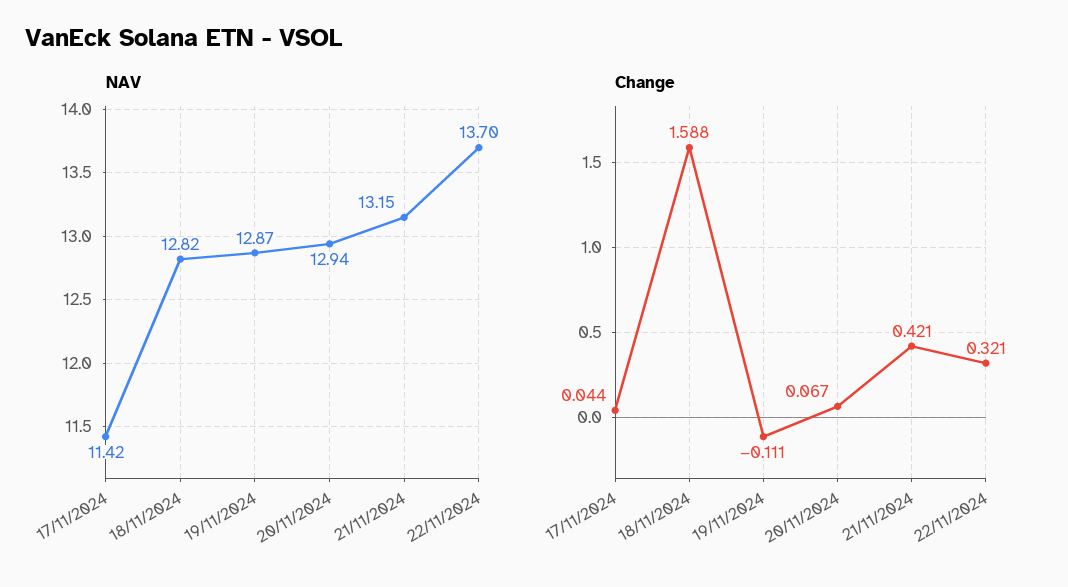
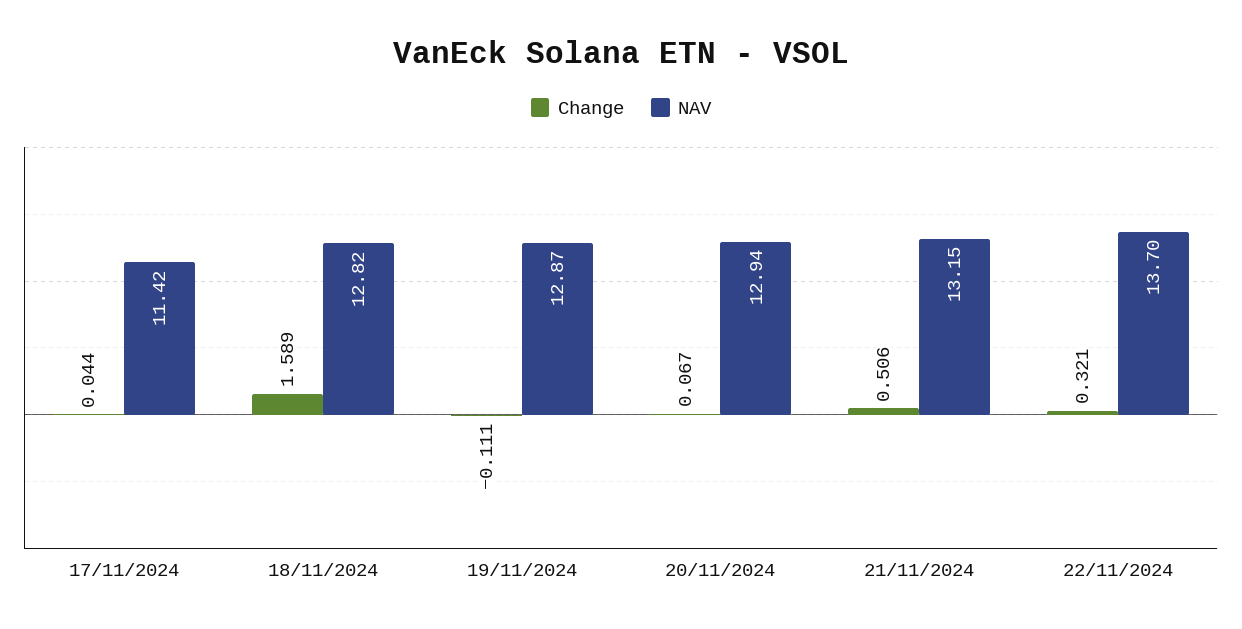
Change, 18/11/2024: 1.588 -> 1.589
Change, 21/11/2024: 0.421 -> 0.506

